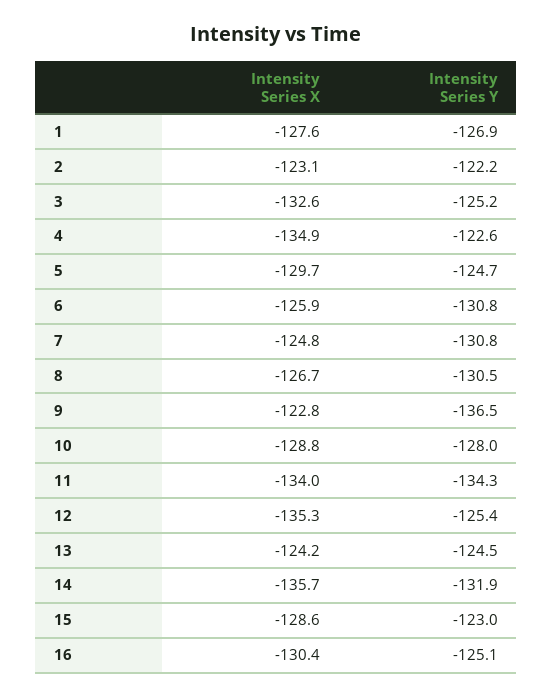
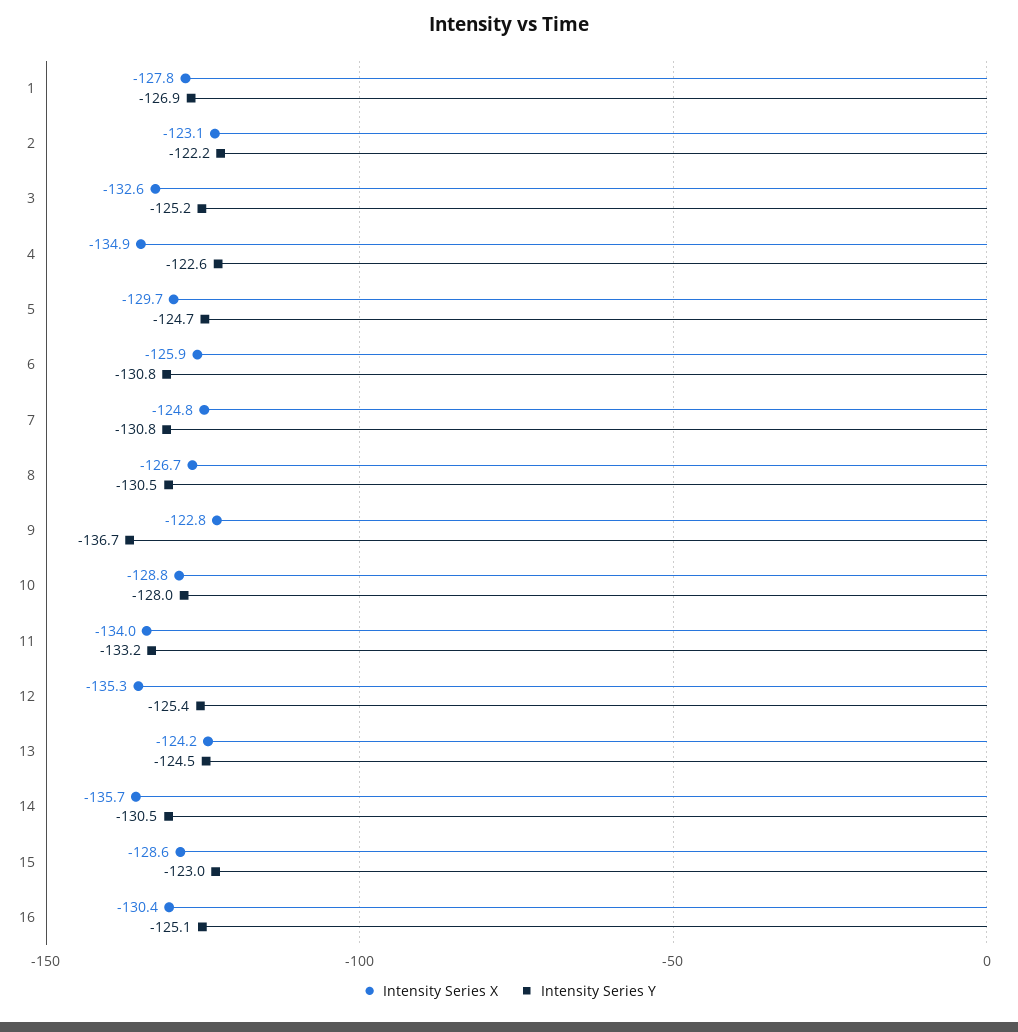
Intensity Series X, 1: -127.6 -> -127.8
Intensity Series Y, 9: -136.5 -> -136.7
Intensity Series Y, 11: -134.3 -> -133.2
Intensity Series Y, 14: -131.9 -> -130.5

